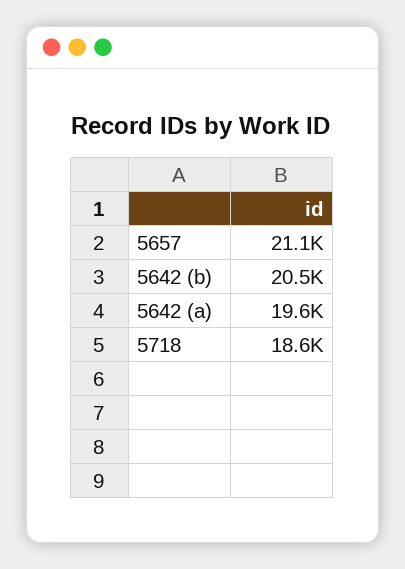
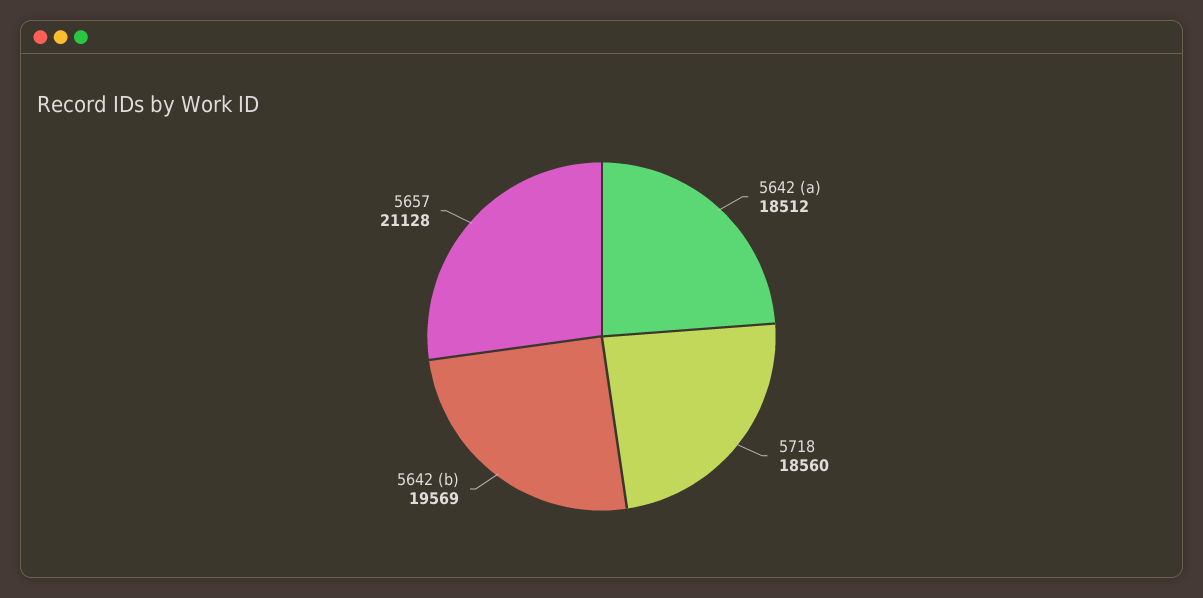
5642 (b): 20500 -> 19569
5642 (a): 19600 -> 18512

